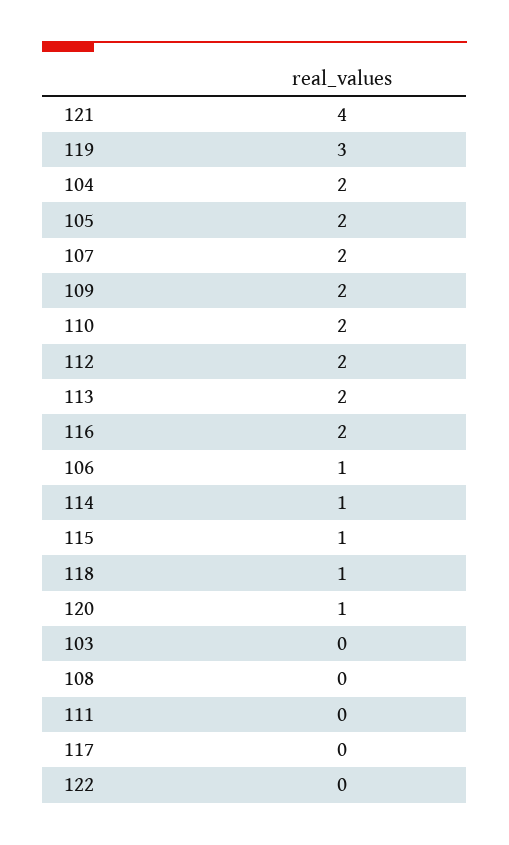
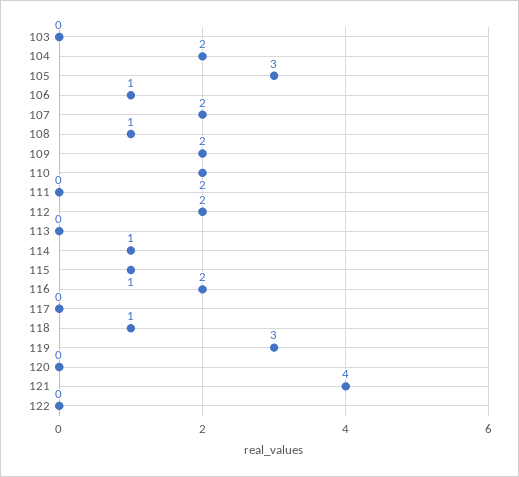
105: 2 -> 3
113: 2 -> 0
120: 1 -> 0
108: 0 -> 1

